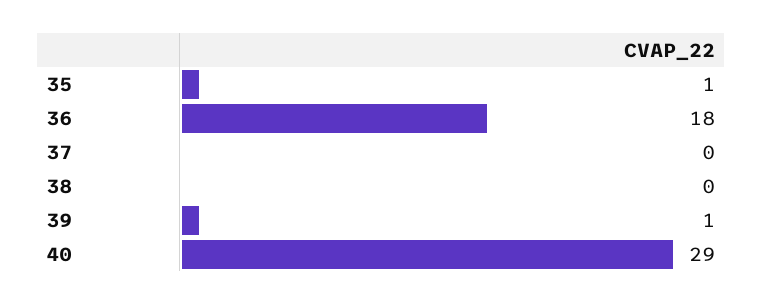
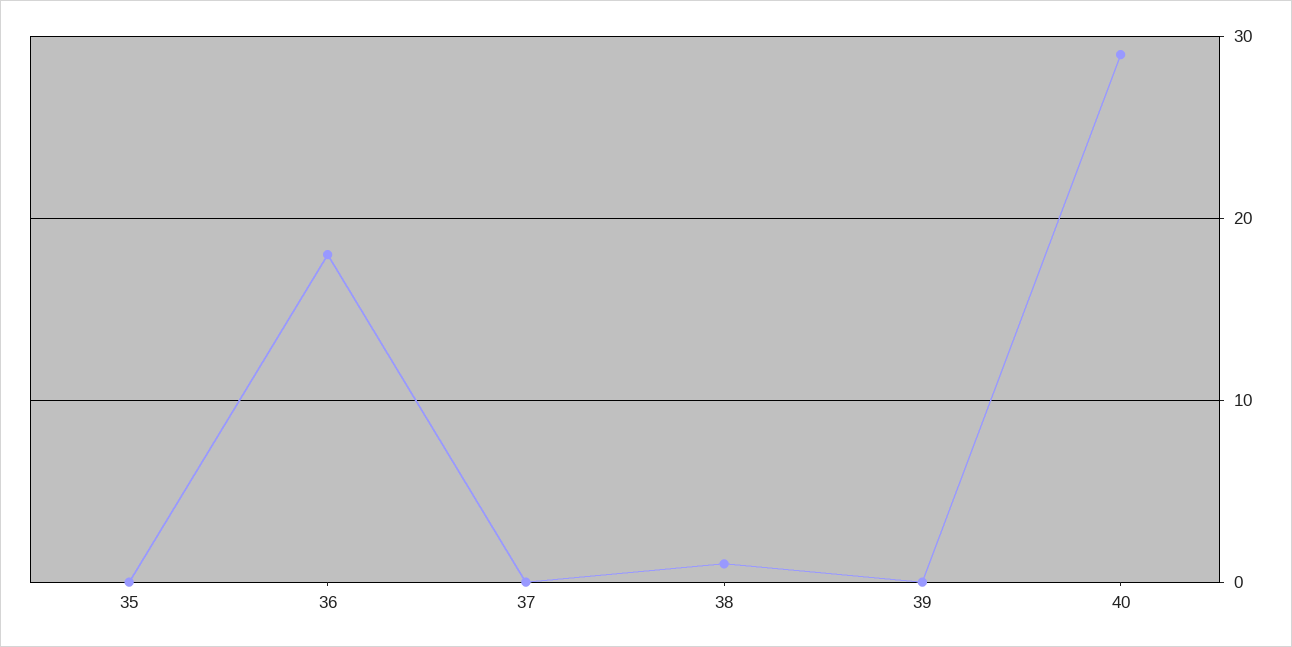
35: 1 -> 0
38: 0 -> 1
39: 1 -> 0

